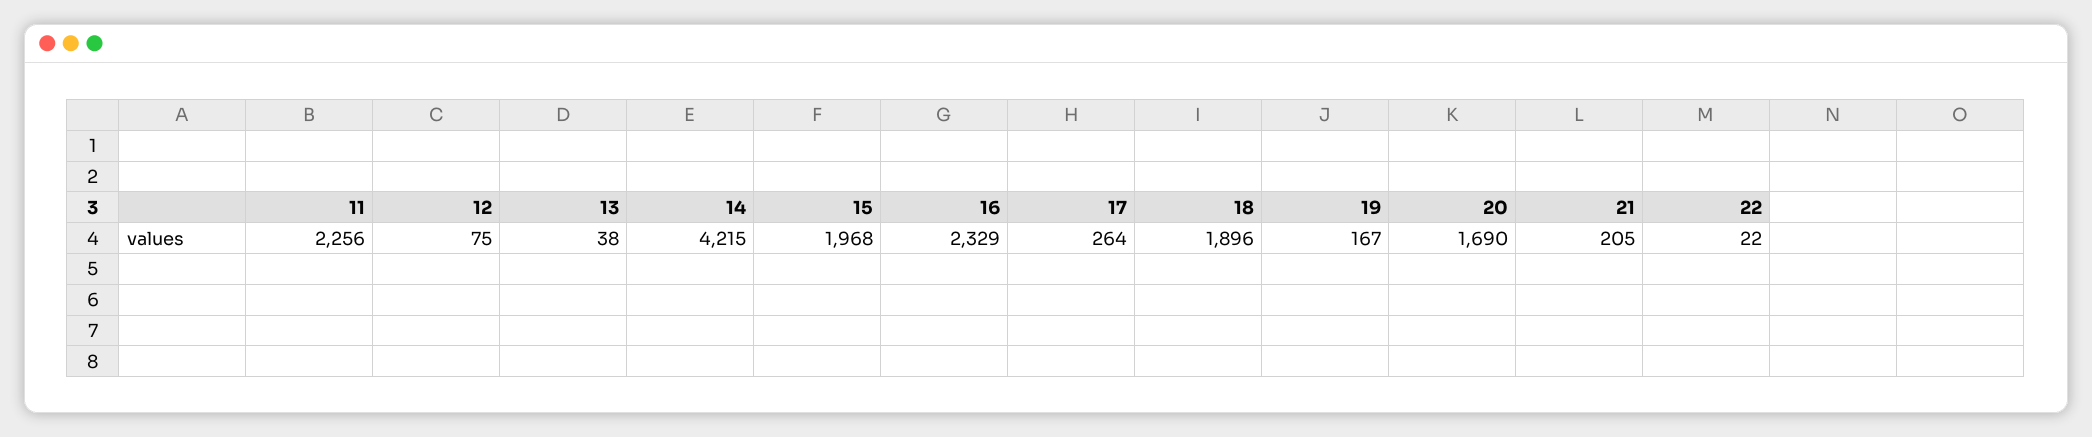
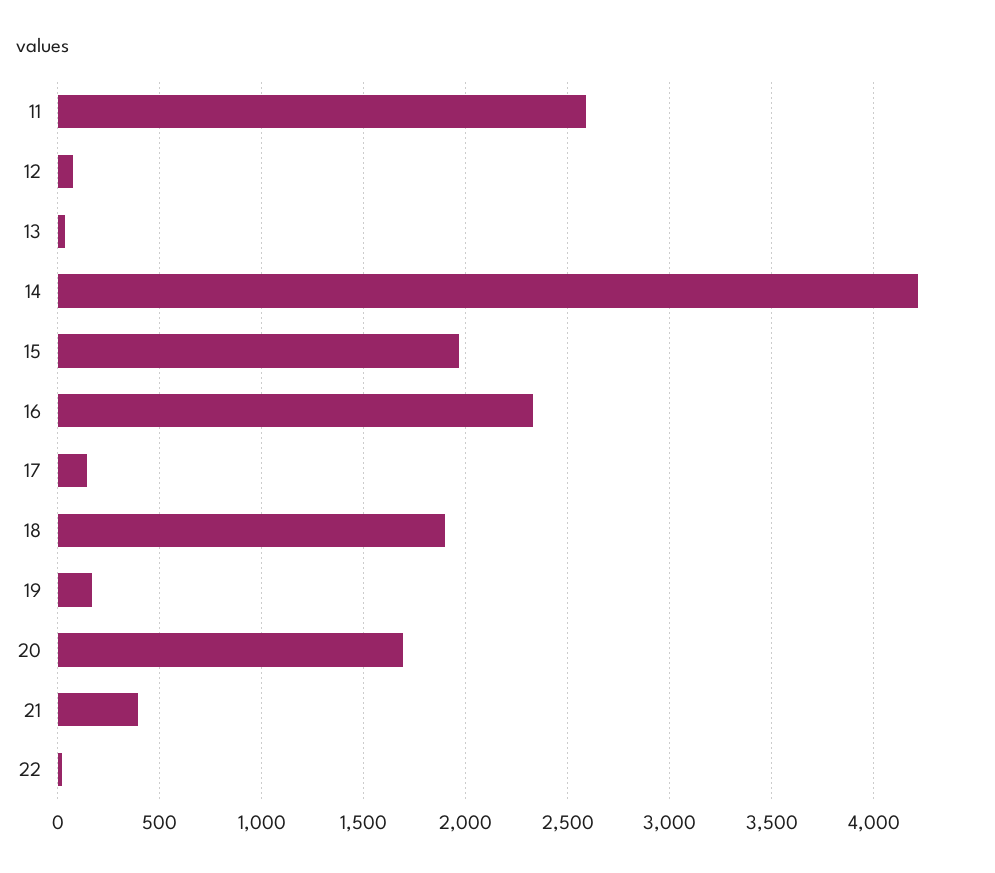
11: 2256 -> 2600
17: 264 -> 150
21: 205 -> 400

